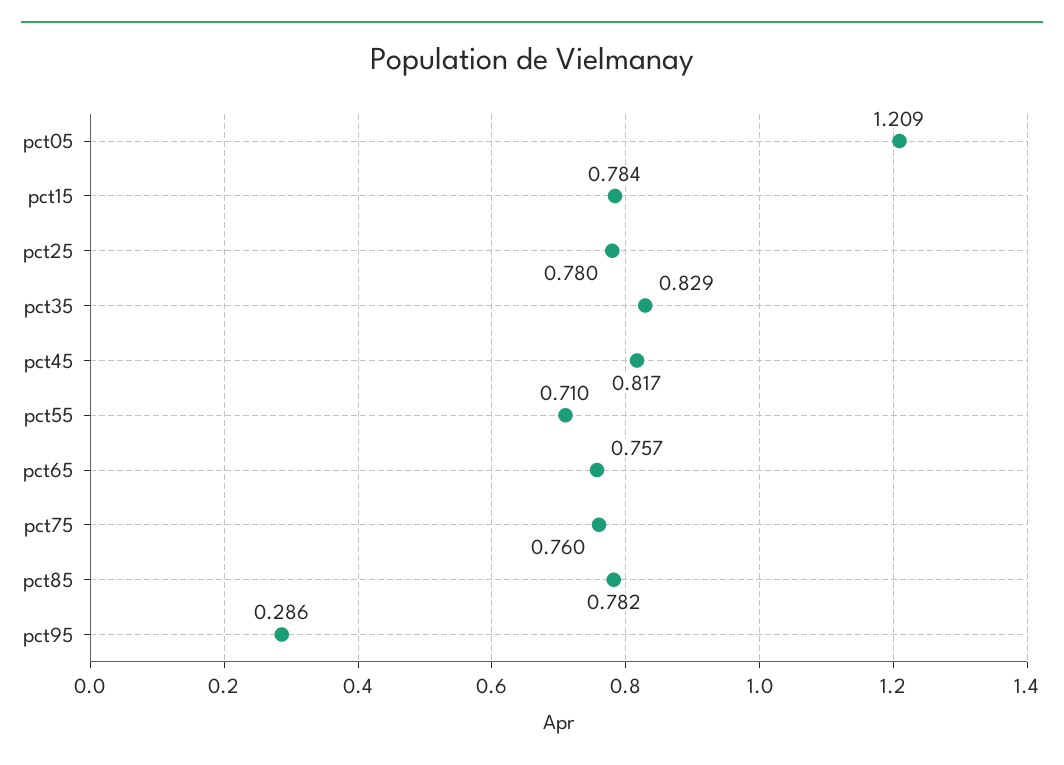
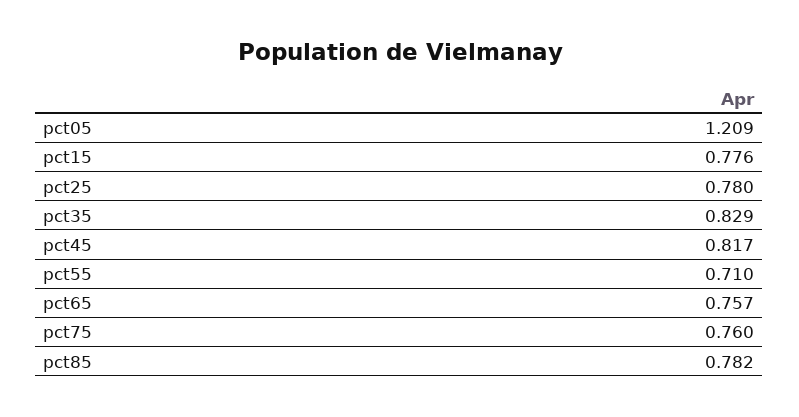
pct15: 0.784 -> 0.776
pct95: 0.286 -> none

